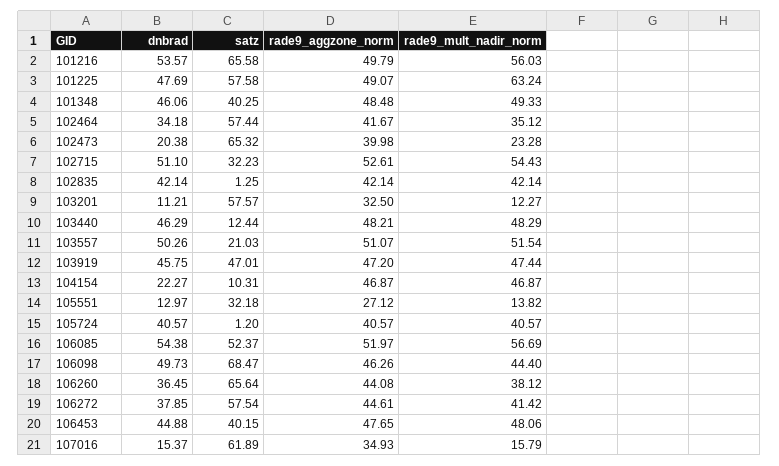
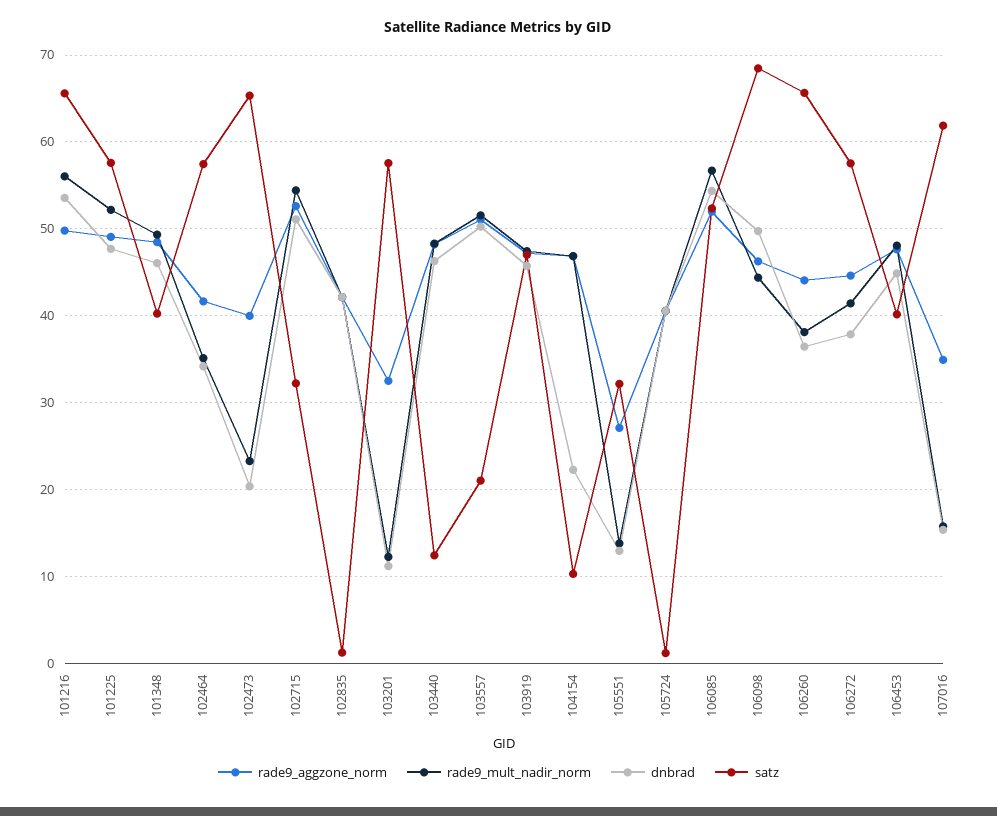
rade9_mult_nadir_norm, 101225: 63.24 -> 52

